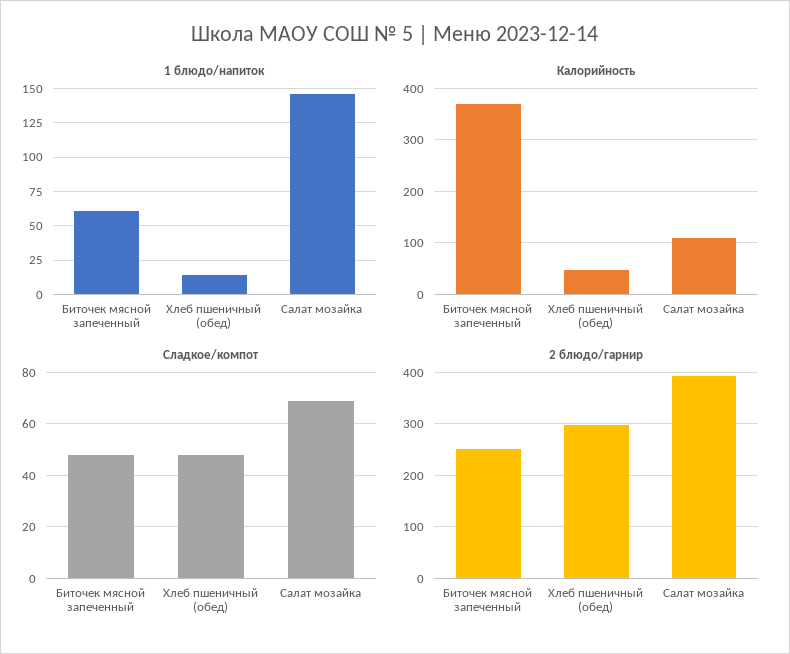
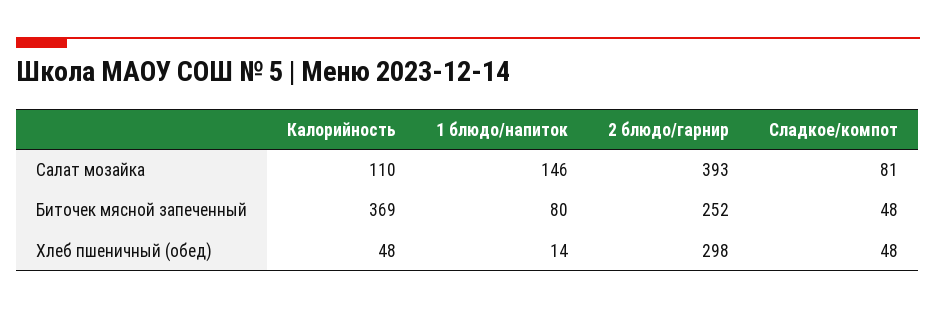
1 блюдо/напиток, Биточек мясной запеченный: 60 -> 80
Сладкое/компот, Салат мозайка: 70 -> 81

